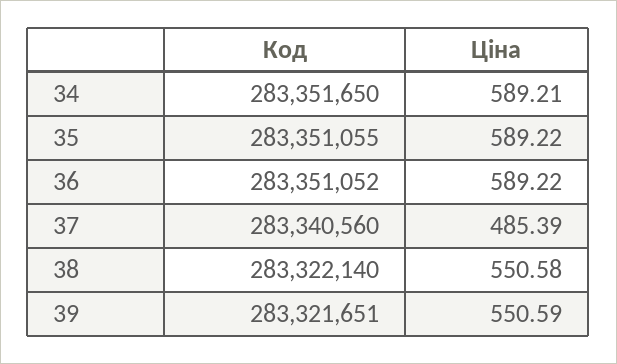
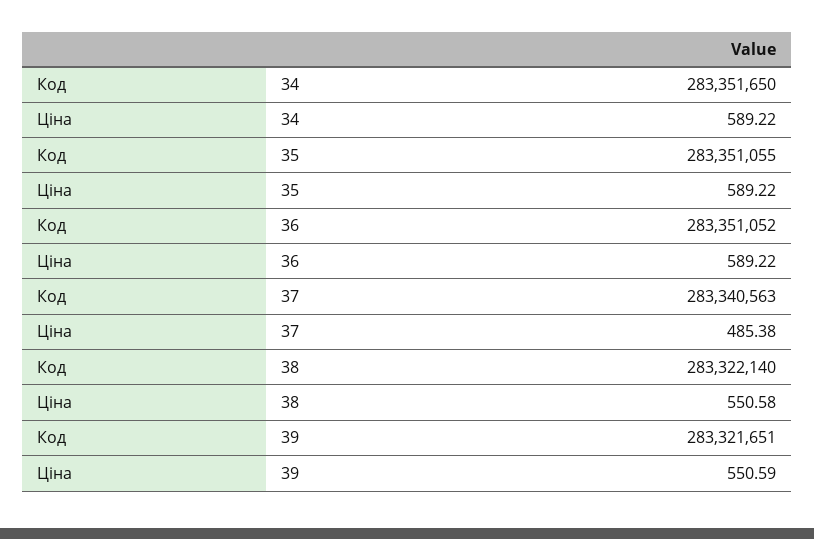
Ціна, 34: 589.21 -> 589.22
Код, 37: 283340560 -> 283340563
Ціна, 37: 485.39 -> 485.38

